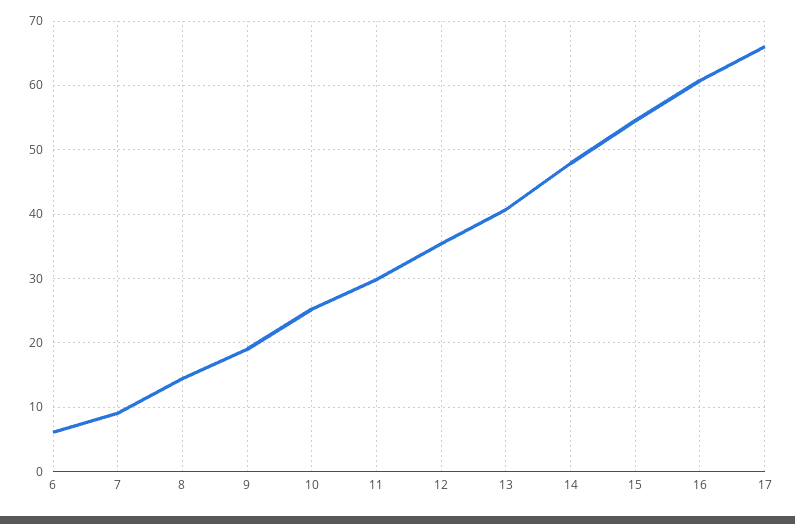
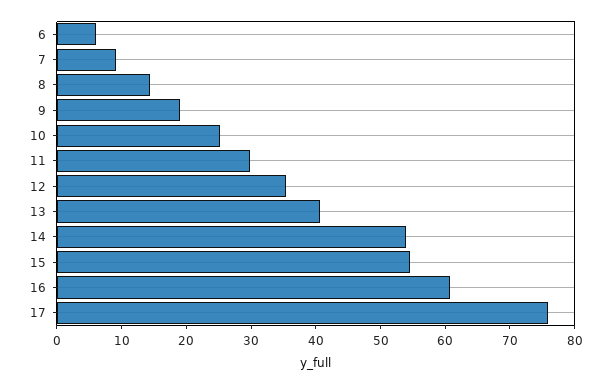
14: 48 -> 54
17: 66 -> 76

